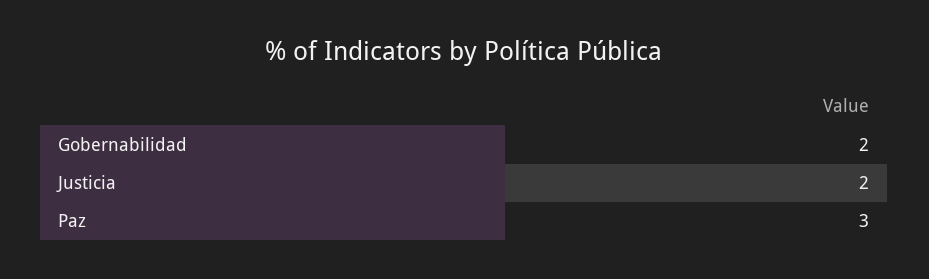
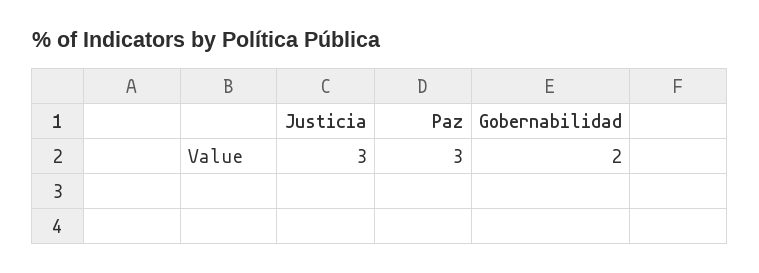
Justicia: 2 -> 3

